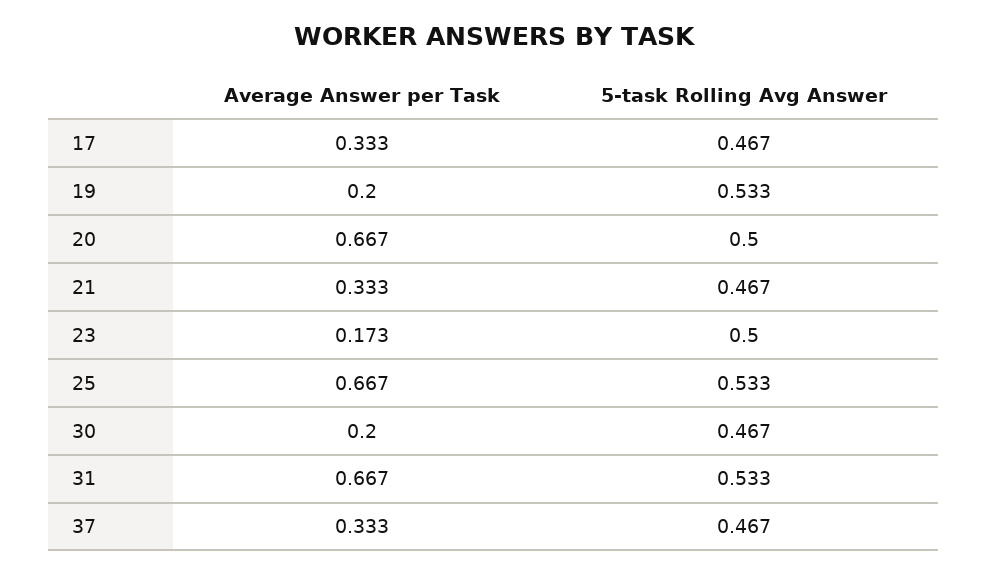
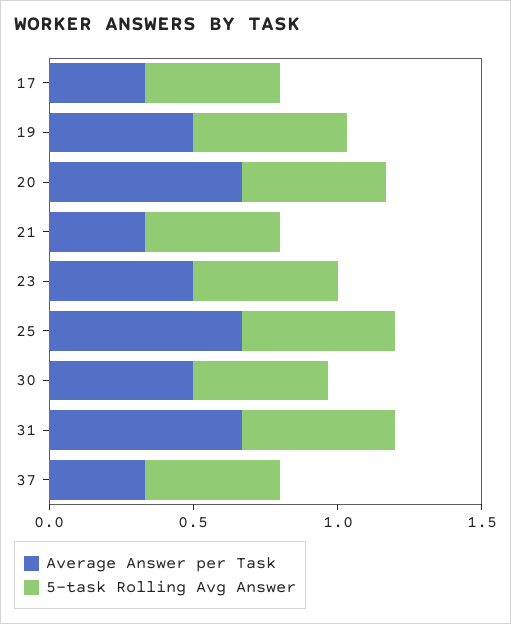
Average Answer per Task, 19: 0.2 -> 0.5
Average Answer per Task, 23: 0.173 -> 0.5
Average Answer per Task, 30: 0.2 -> 0.5

